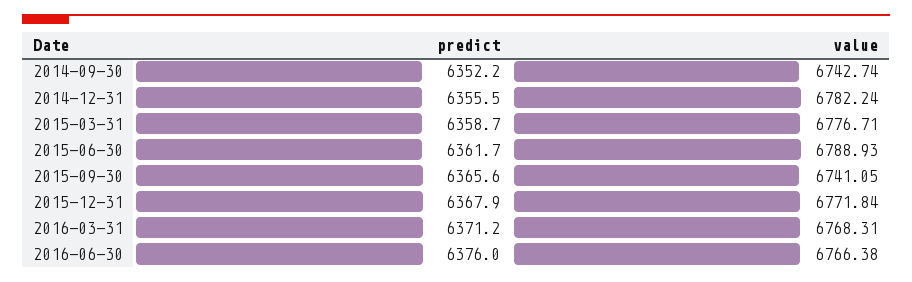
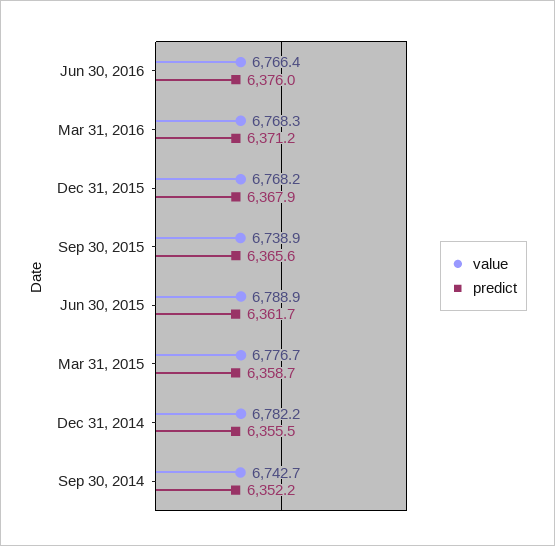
value, 2015-09-30: 6741.05 -> 6738.9
value, 2015-12-31: 6771.84 -> 6768.2

